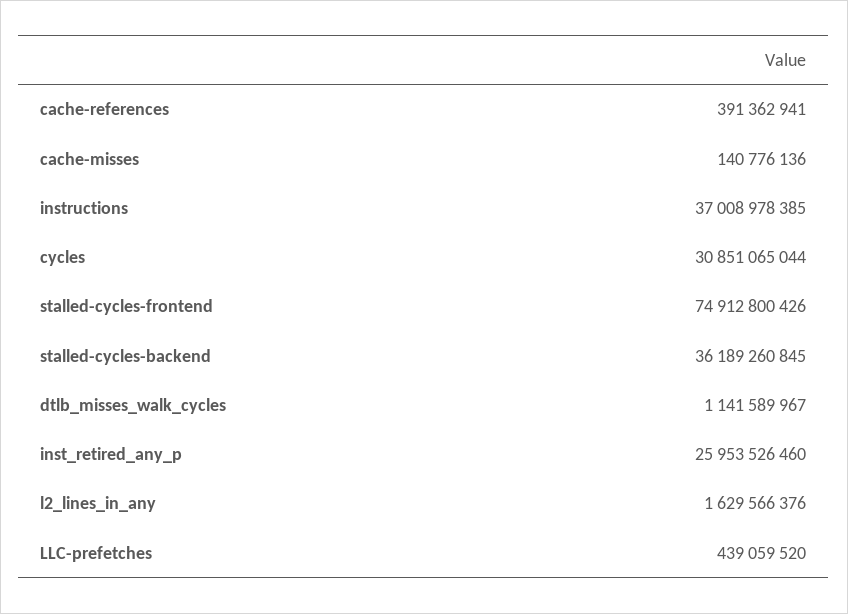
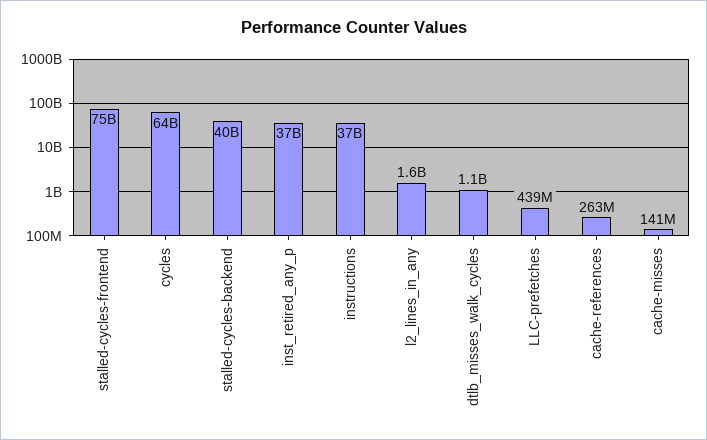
cache-references: 391362941 -> 263000000
cycles: 30851065044 -> 64000000000
stalled-cycles-backend: 36189260845 -> 40000000000
inst_retired_any_p: 25953526460 -> 37000000000

